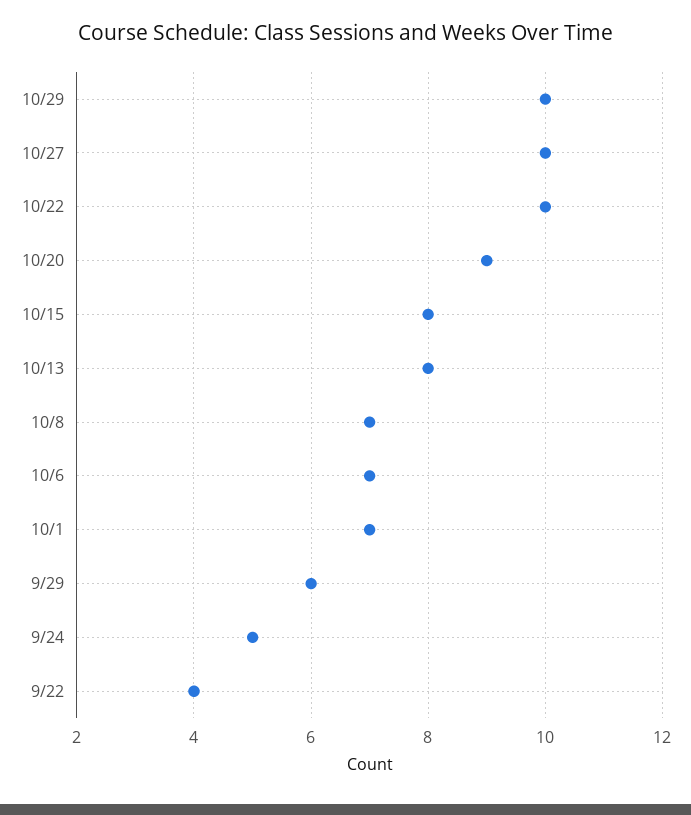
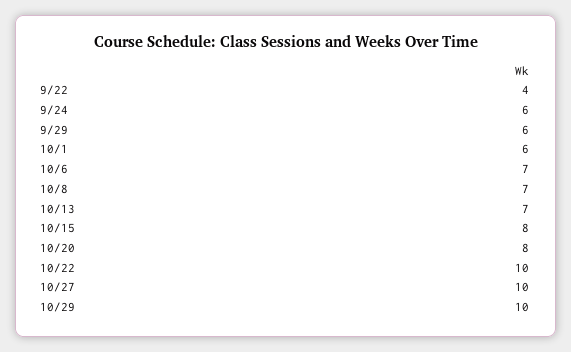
10/20: 9 -> 8
10/13: 8 -> 7
10/1: 7 -> 6
9/24: 5 -> 6

